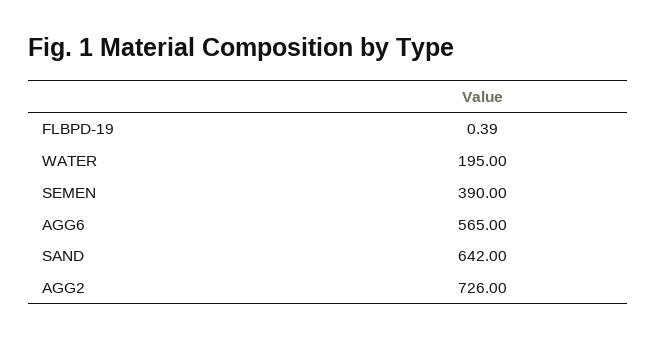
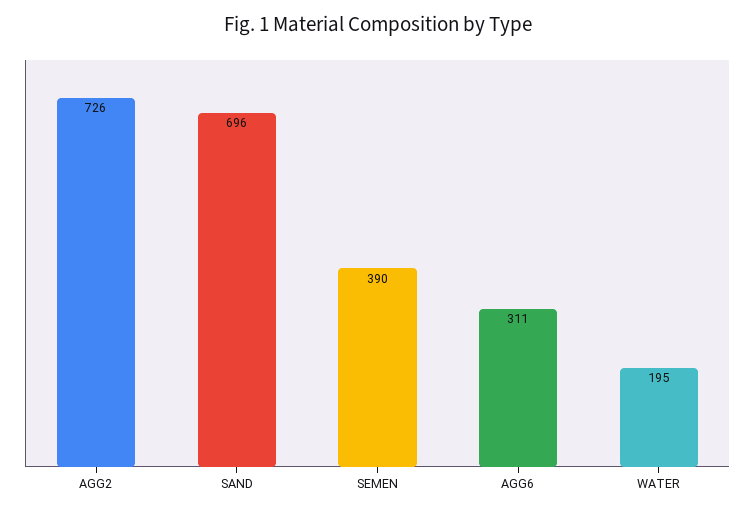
FLBPD-19: 0.39 -> none
AGG6: 565 -> 311
SAND: 642 -> 696

